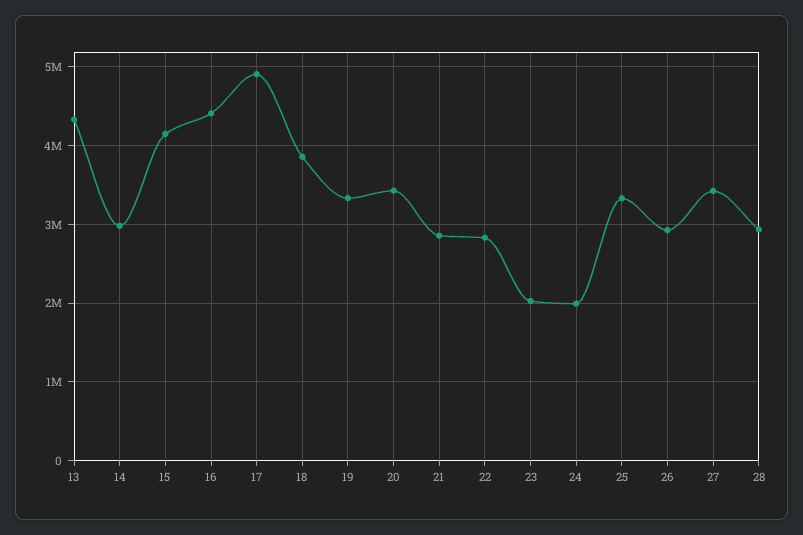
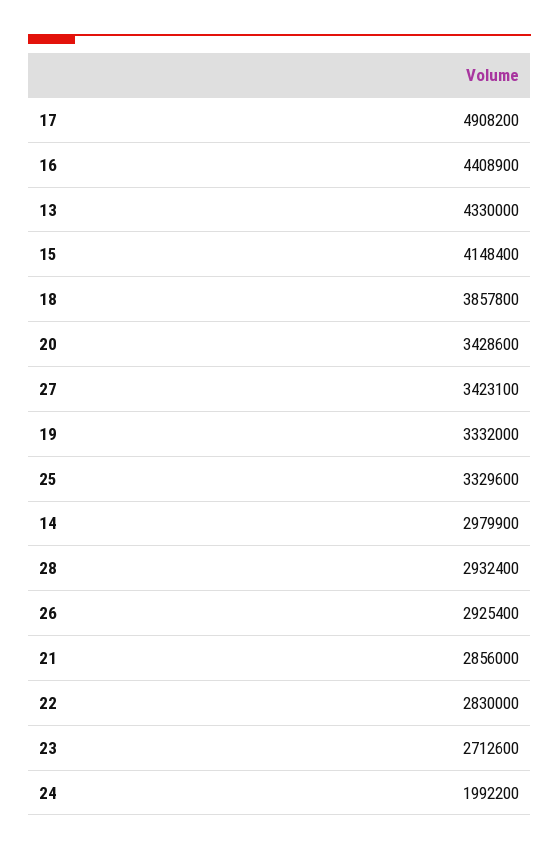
23: 2000000 -> 2712600

